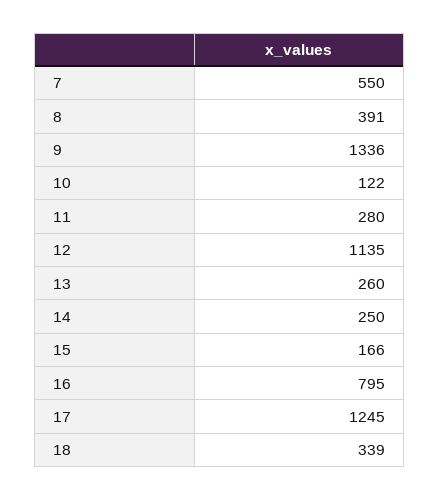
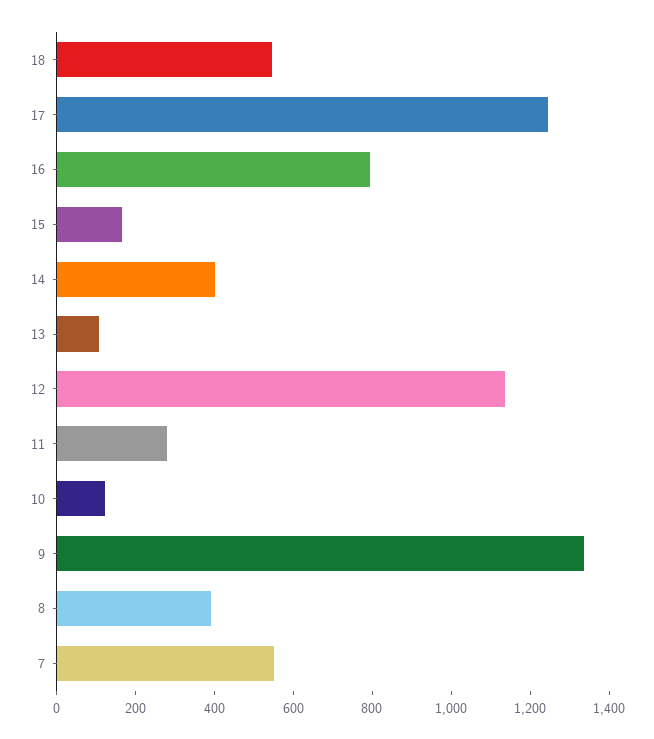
13: 260 -> 100
14: 250 -> 400
18: 339 -> 550

